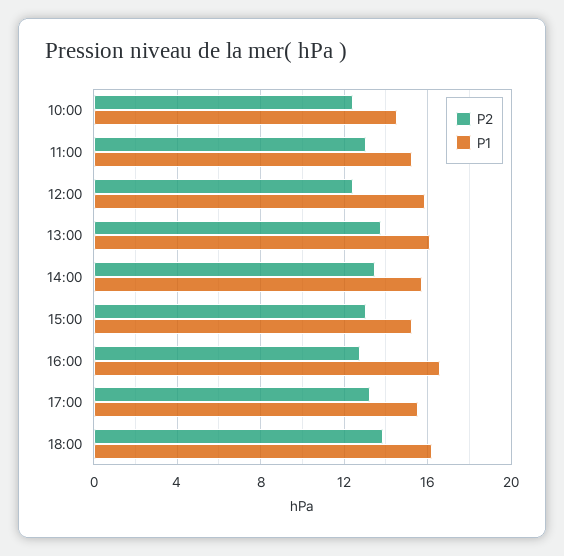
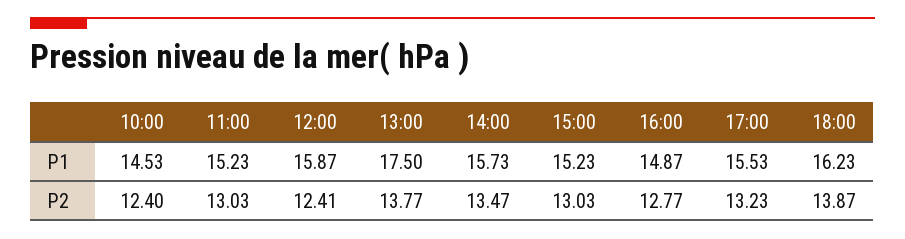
P1, 13:00: 16 -> 17.5
P1, 16:00: 16.5 -> 14.87

